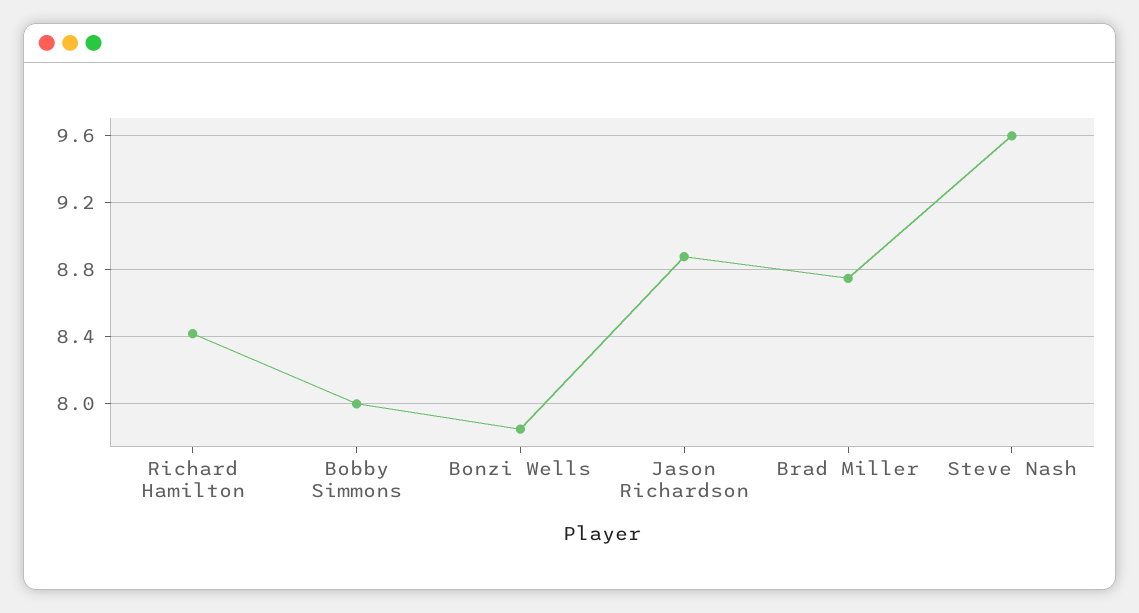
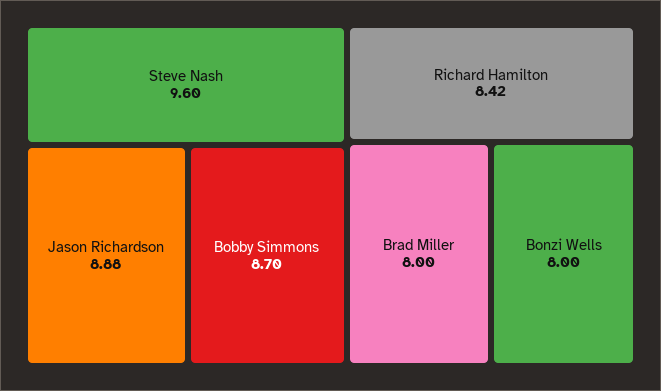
Bobby Simmons: 8 -> 8.7
Bonzi Wells: 7.85 -> 8
Brad Miller: 8.75 -> 8

